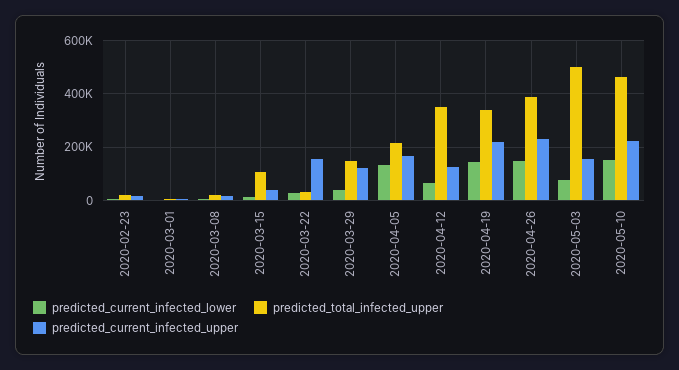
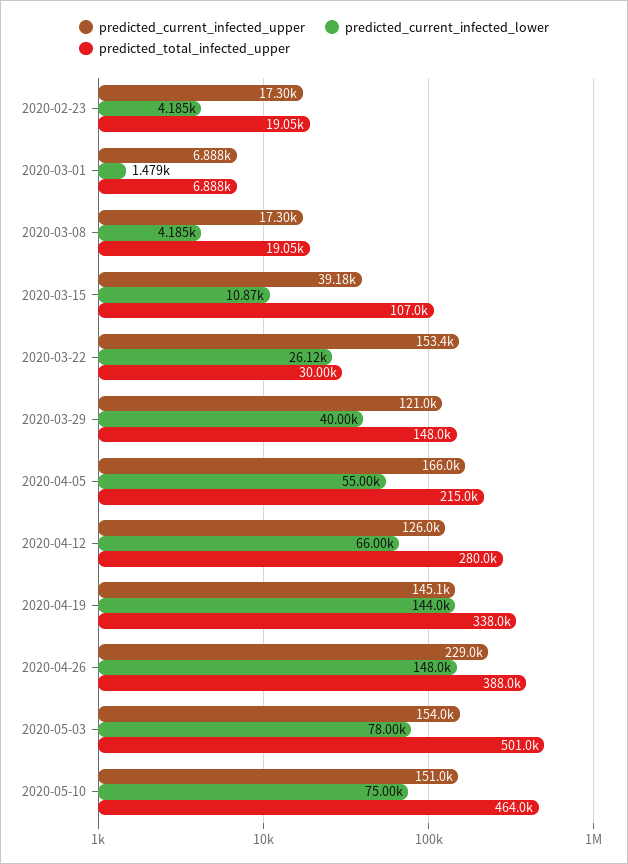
predicted_current_infected_lower, 2020-04-05: 125000 -> 55000
predicted_total_infected_upper, 2020-04-12: 350000 -> 280000
predicted_current_infected_upper, 2020-04-19: 225000 -> 145100
predicted_current_infected_lower, 2020-05-10: 150000 -> 75000
predicted_current_infected_upper, 2020-05-10: 225000 -> 151000

